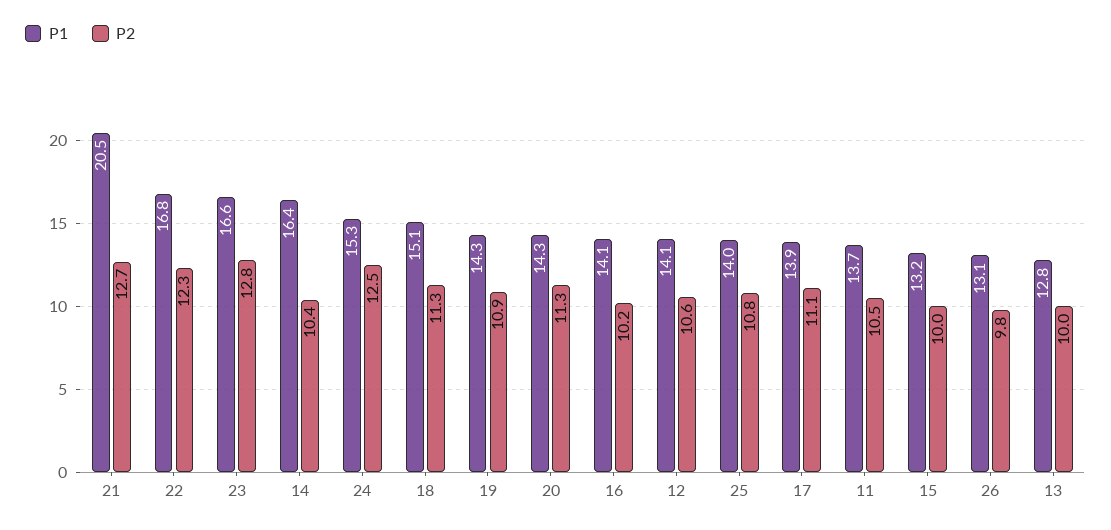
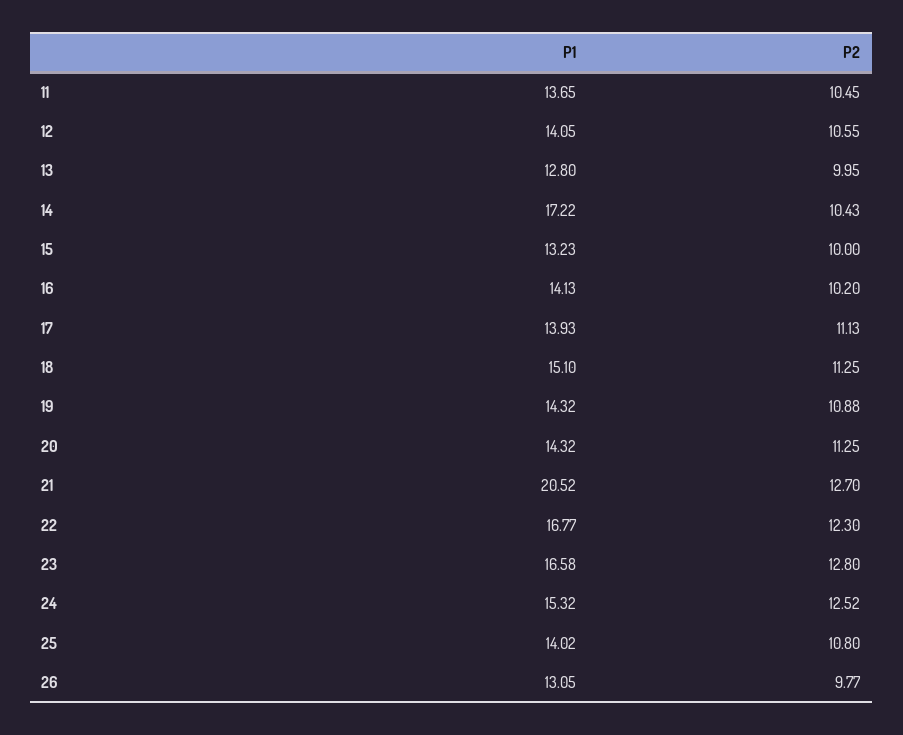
P1, 14: 16.4 -> 17.22

